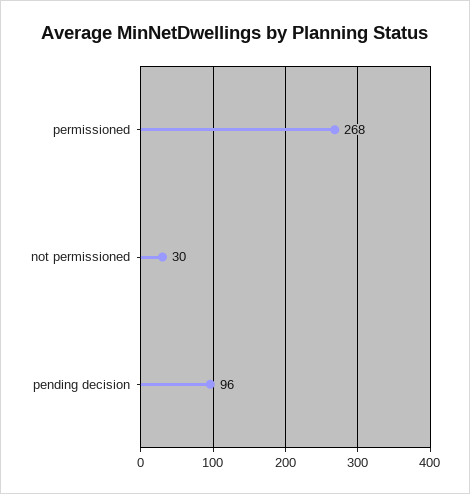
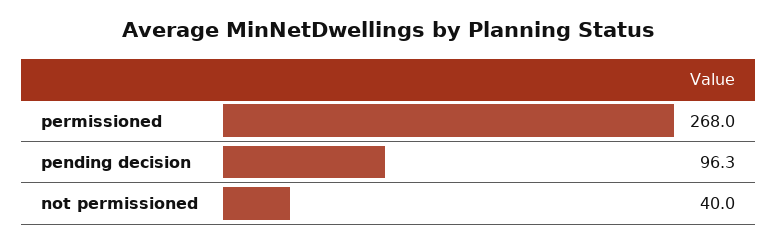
not permissioned: 30 -> 40

